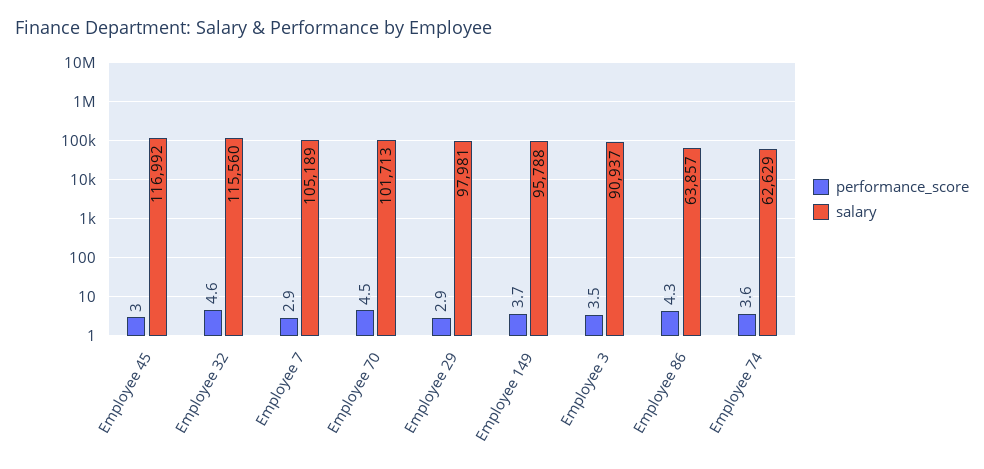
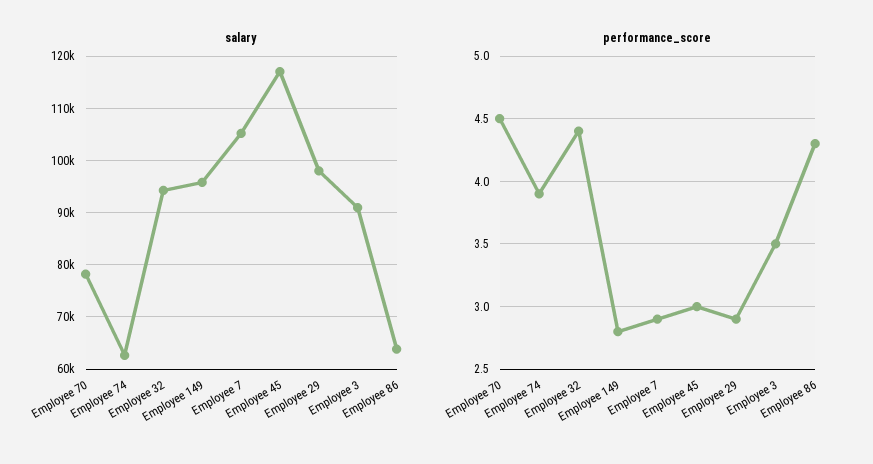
performance_score, Employee 32: 4.6 -> 4.4
salary, Employee 32: 115560 -> 94000
salary, Employee 70: 101713 -> 78000
performance_score, Employee 149: 3.7 -> 2.8
performance_score, Employee 74: 3.6 -> 3.9

